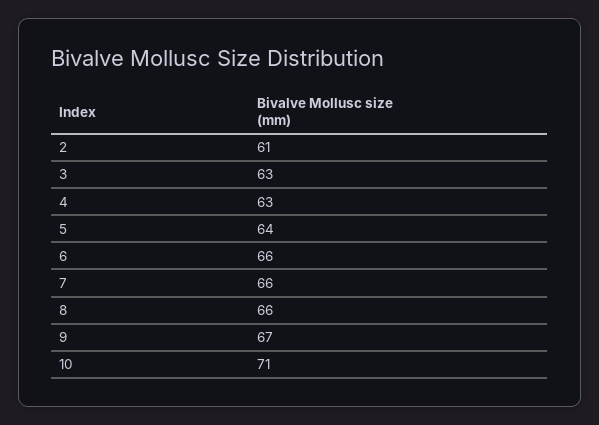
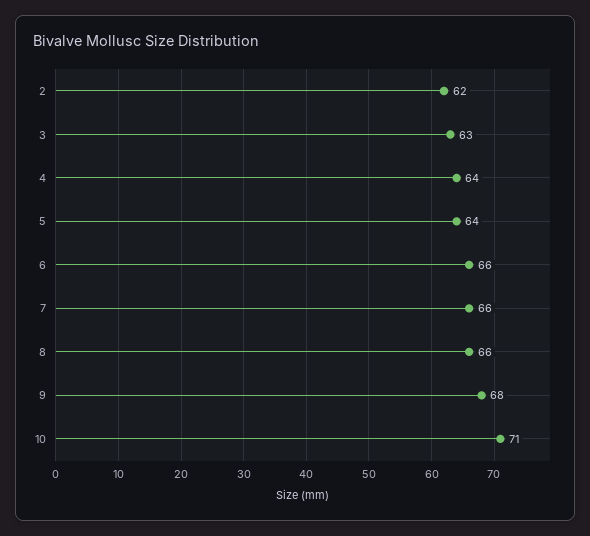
2: 61 -> 62
4: 63 -> 64
9: 67 -> 68

